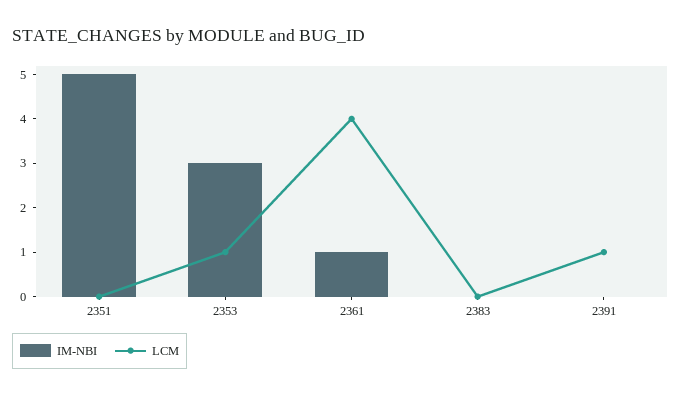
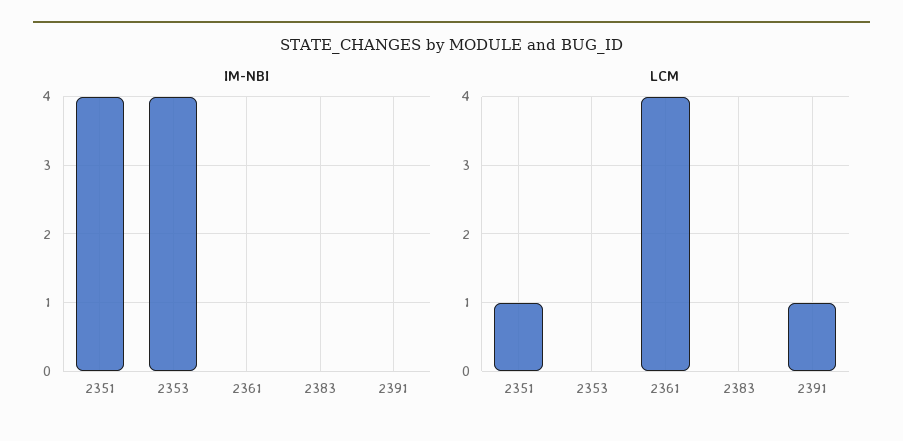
IM-NBI, 2351: 5 -> 4
LCM, 2351: 0 -> 1
IM-NBI, 2353: 3 -> 4
LCM, 2353: 1 -> 0
IM-NBI, 2361: 1 -> 0

